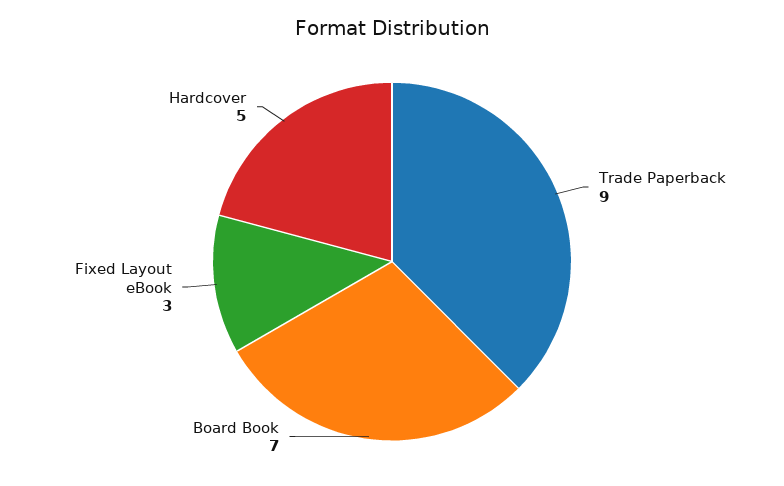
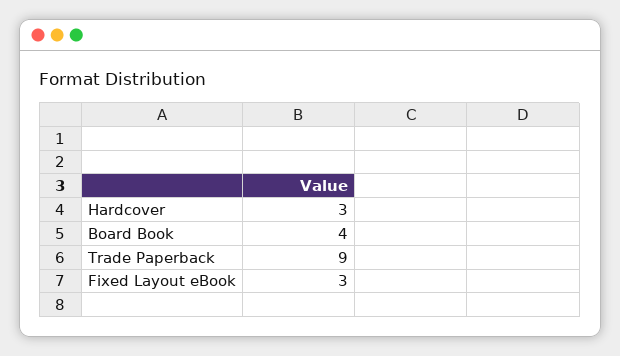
Board Book: 7 -> 4
Hardcover: 5 -> 3

